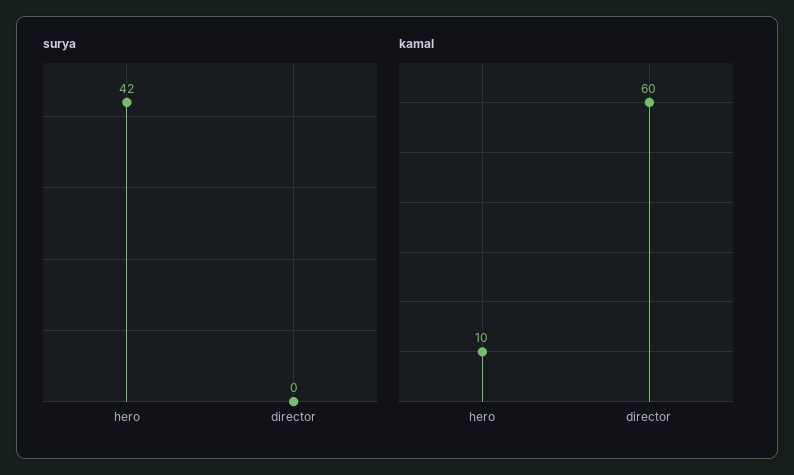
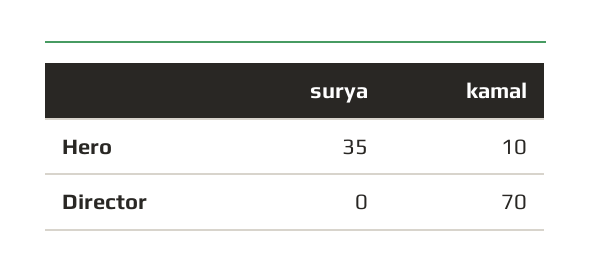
surya, hero: 42 -> 35
kamal, director: 60 -> 70

